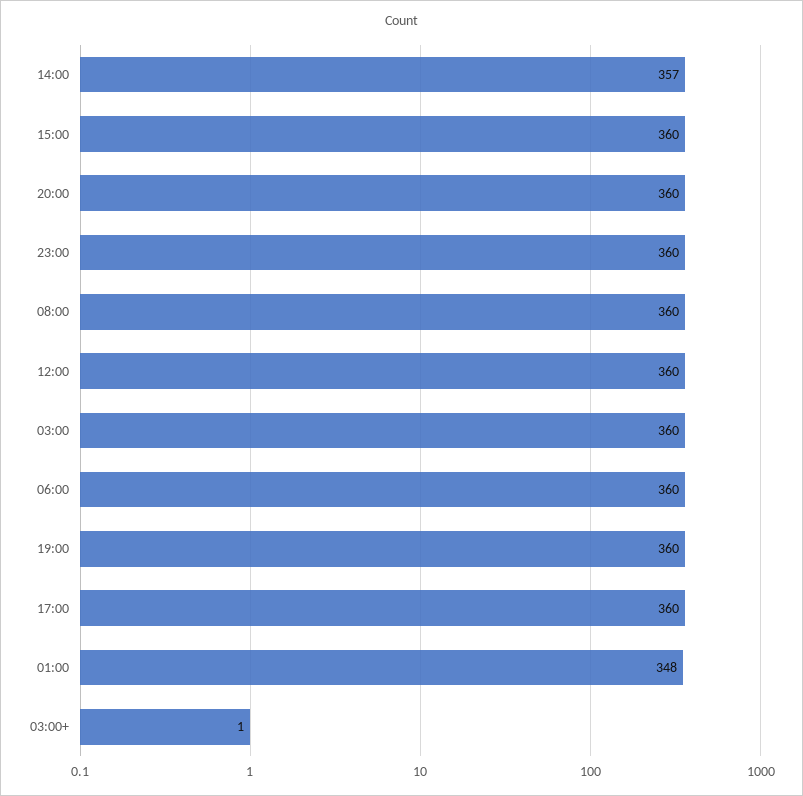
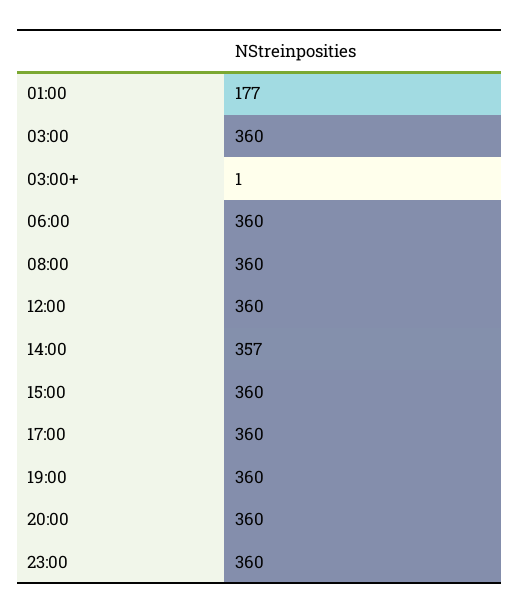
01:00: 348 -> 177

